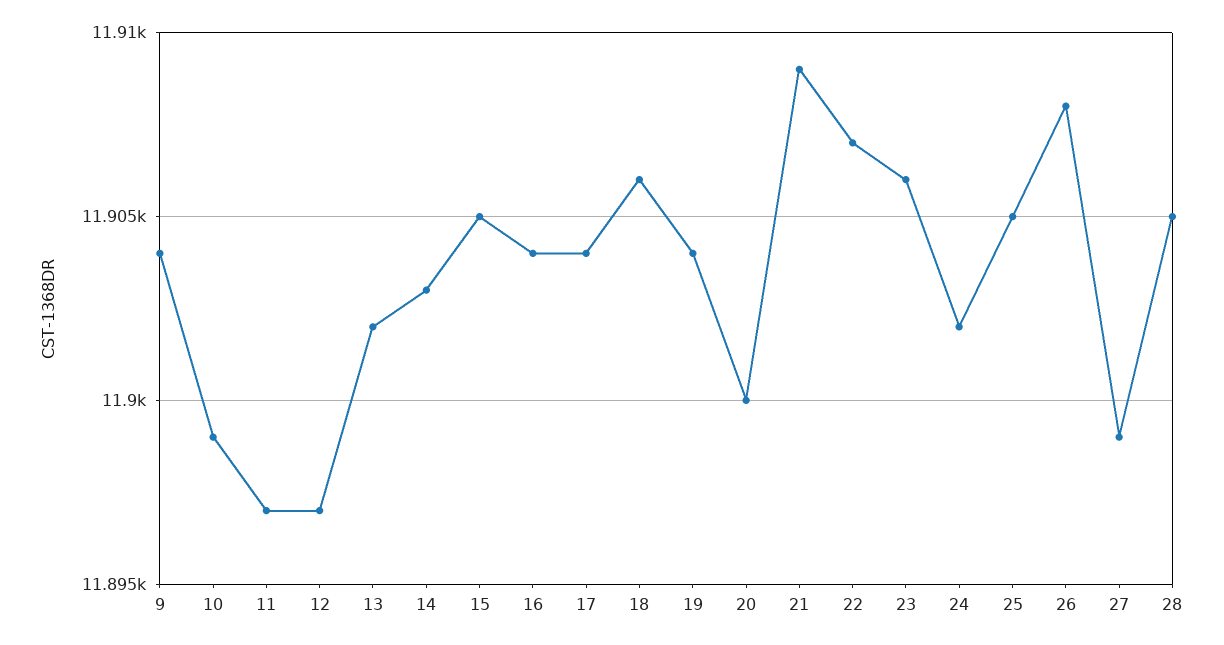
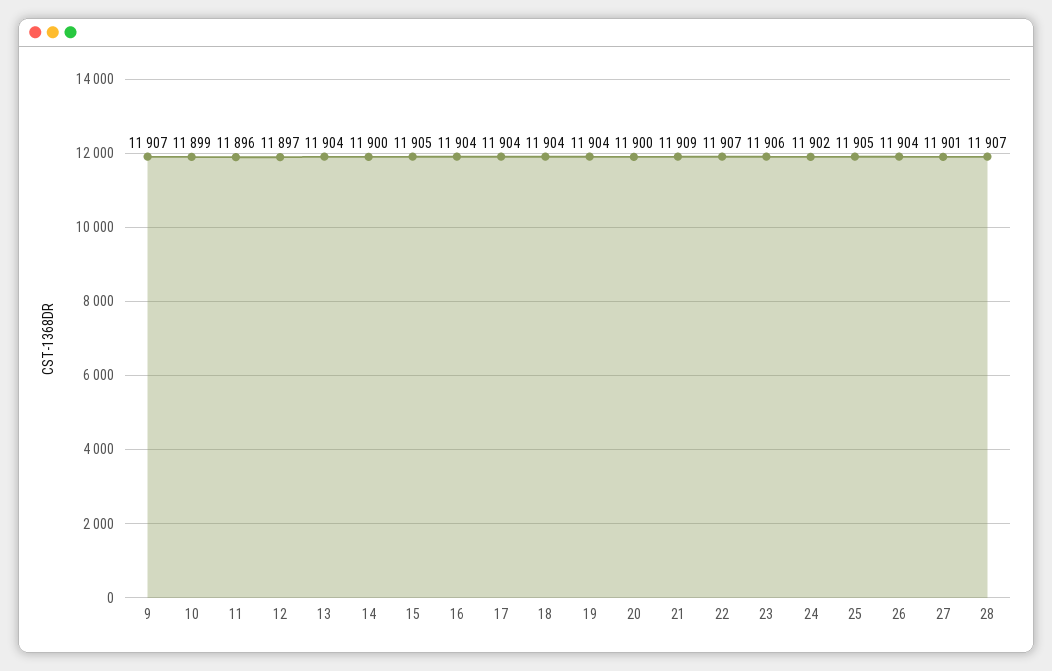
9: 11904 -> 11907
11: 11897 -> 11896
13: 11902 -> 11904
14: 11903 -> 11900
18: 11906 -> 11904
26: 11908 -> 11904
27: 11899 -> 11901
28: 11905 -> 11907

